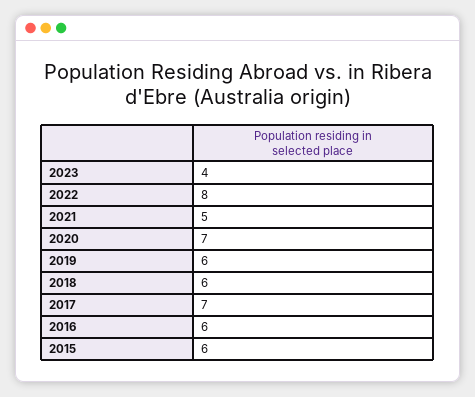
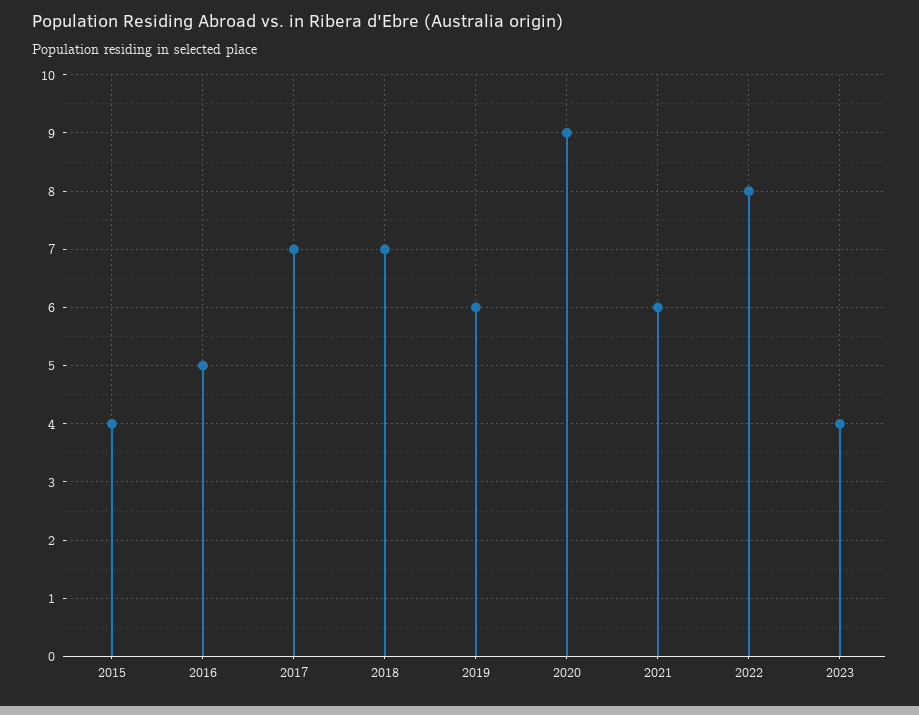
2021: 5 -> 6
2020: 7 -> 9
2018: 6 -> 7
2016: 6 -> 5
2015: 6 -> 4

